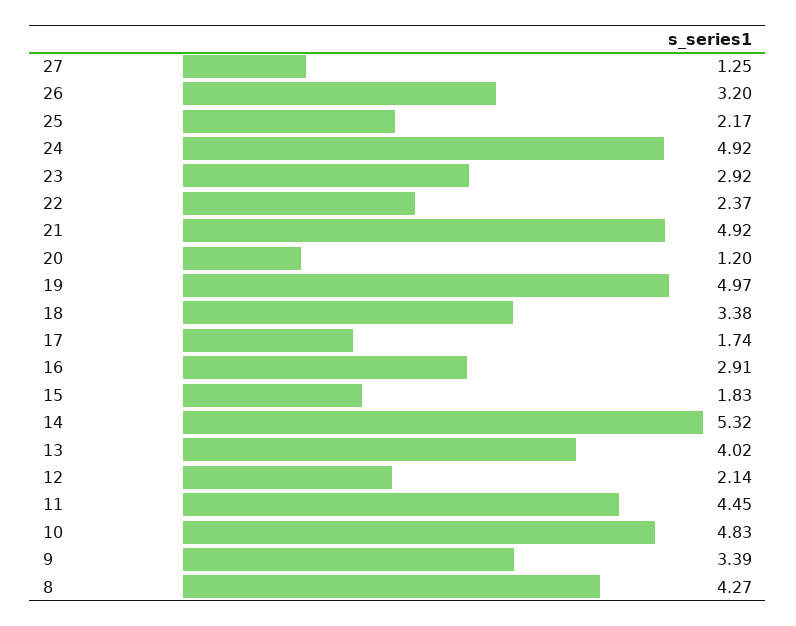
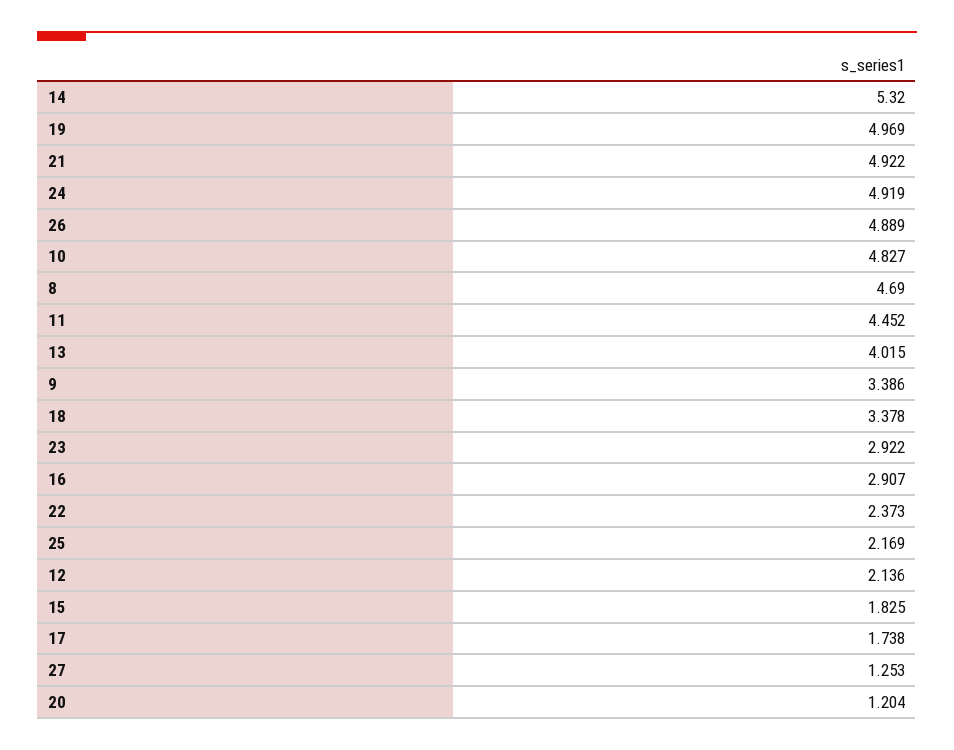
26: 3.2 -> 4.889
8: 4.27 -> 4.69

